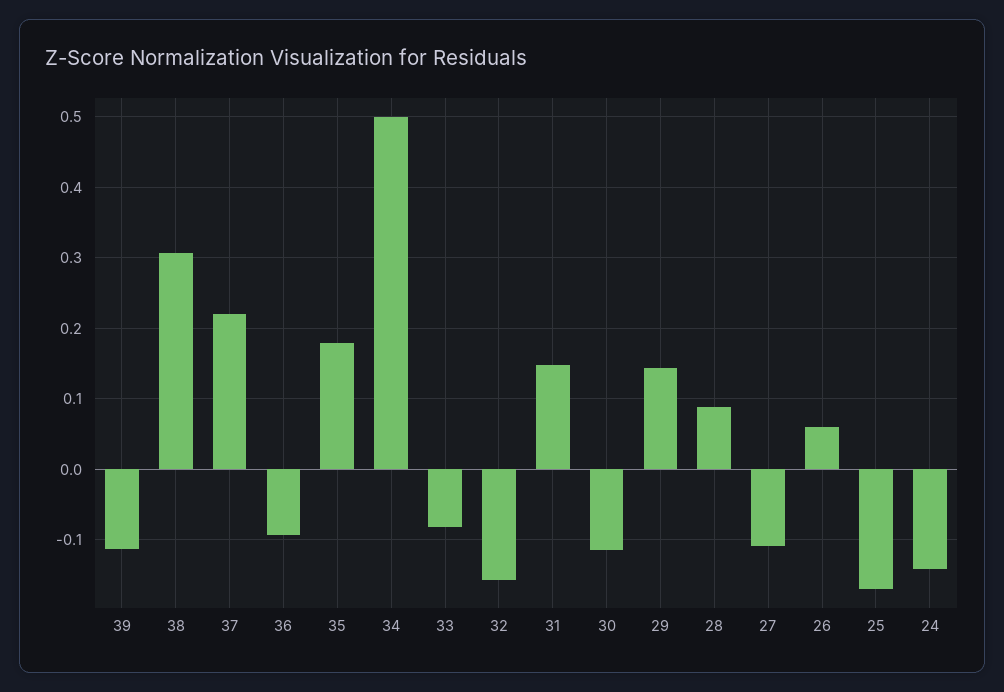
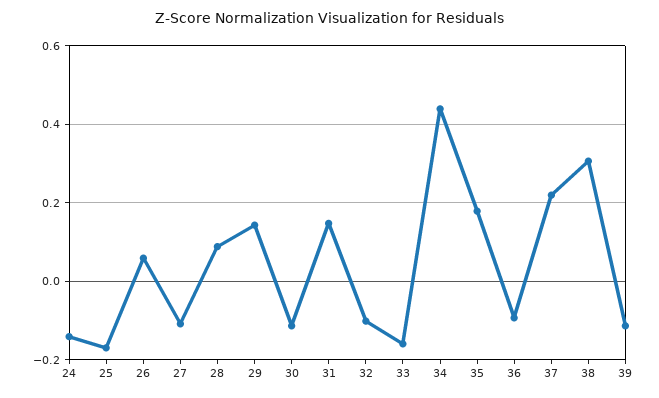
34: 0.5 -> 0.44
33: -0.08 -> -0.16
32: -0.16 -> -0.1

